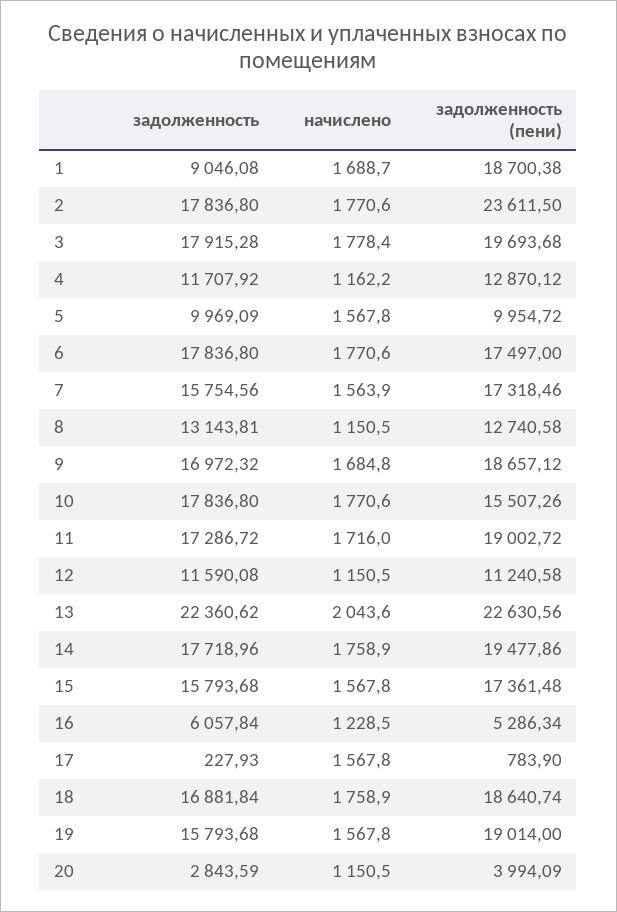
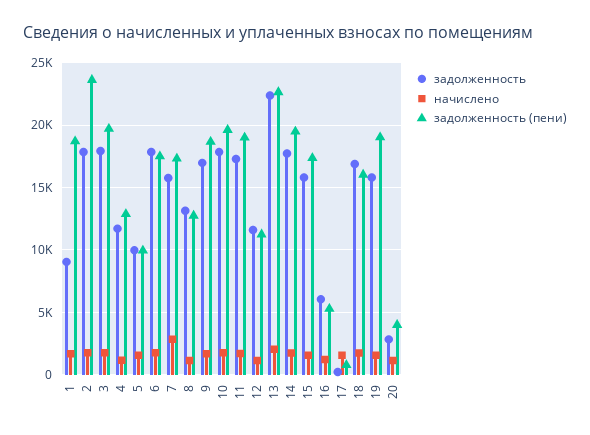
начислено, 7: 1563.9 -> 3000
задолженность (пени), 10: 15507.26 -> 19500
задолженность (пени), 18: 18640.74 -> 16000

